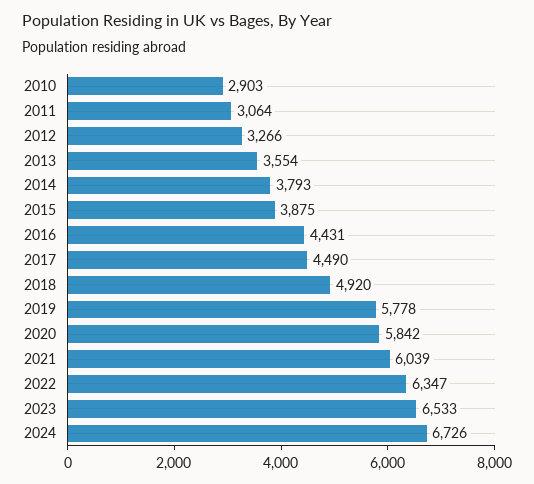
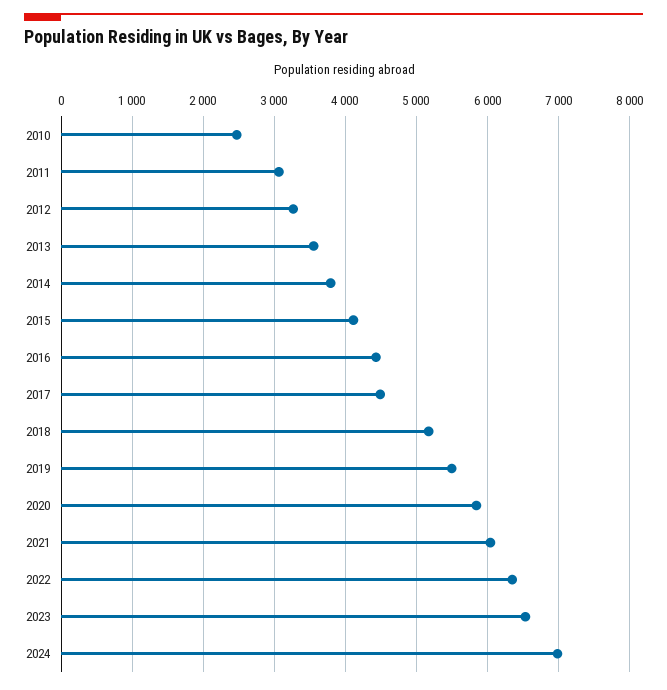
2010: 2903 -> 2500
2015: 3875 -> 4100
2018: 4920 -> 5200
2019: 5778 -> 5500
2024: 6726 -> 7000

